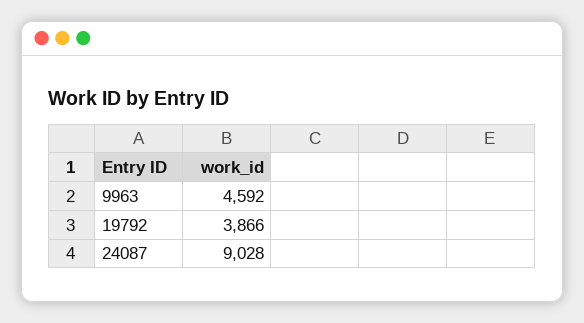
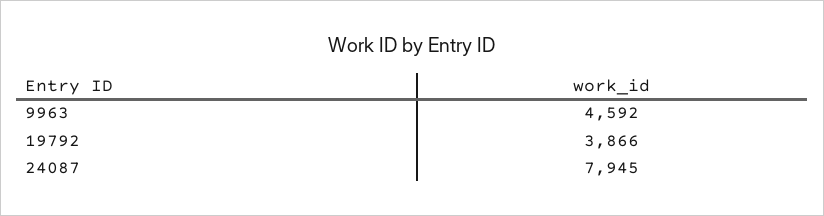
24087: 9028 -> 7945

